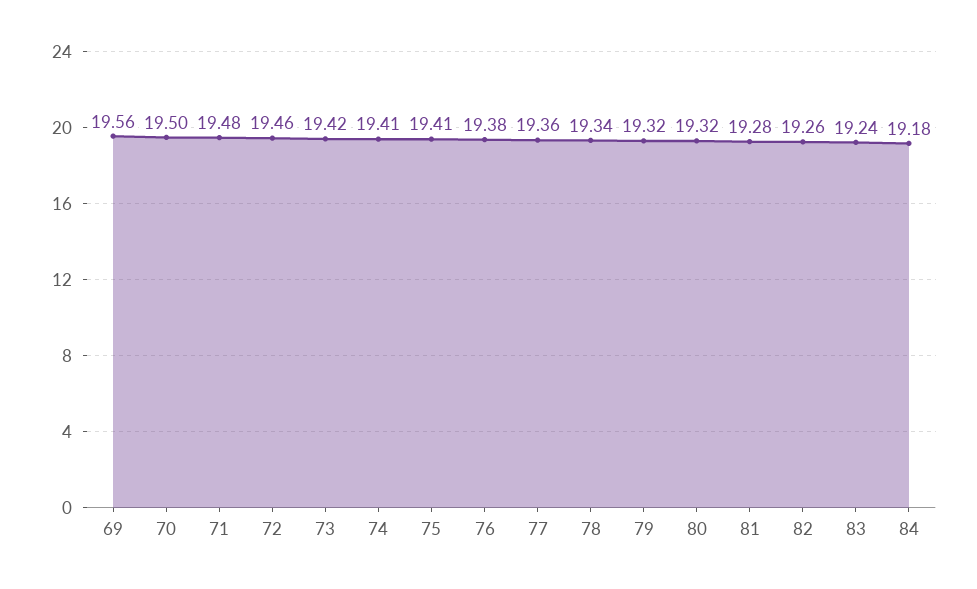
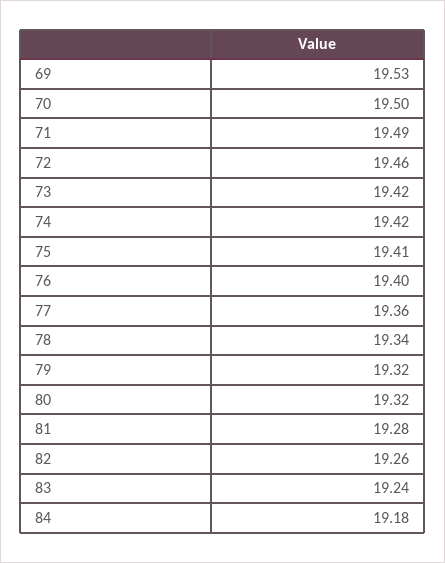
69: 19.56 -> 19.53
71: 19.48 -> 19.49
74: 19.41 -> 19.42
76: 19.38 -> 19.4

